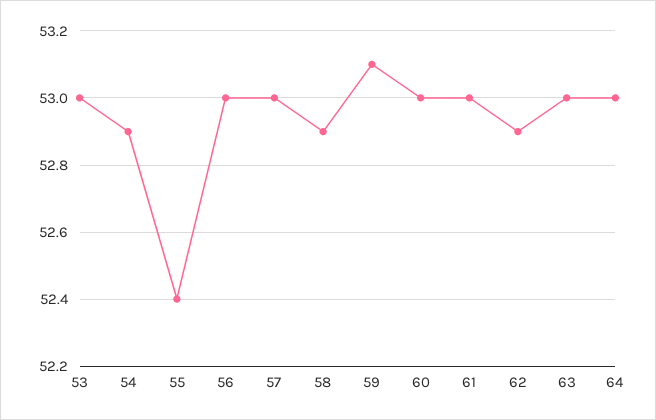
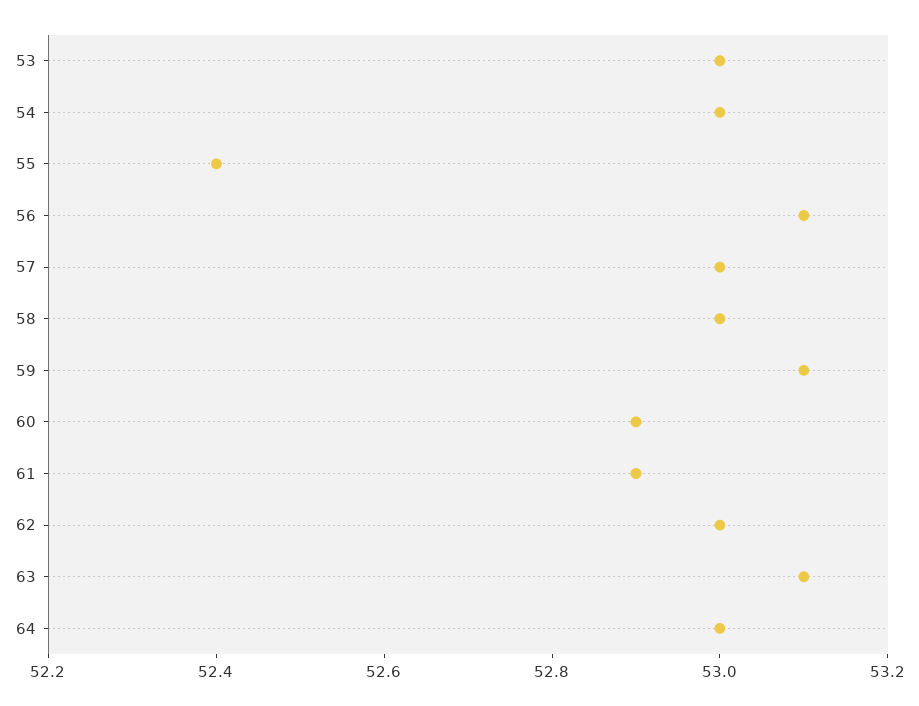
54: 52.9 -> 53
56: 53 -> 53.1
58: 52.9 -> 53
60: 53 -> 52.9
61: 53 -> 52.9
62: 52.9 -> 53
63: 53 -> 53.1

